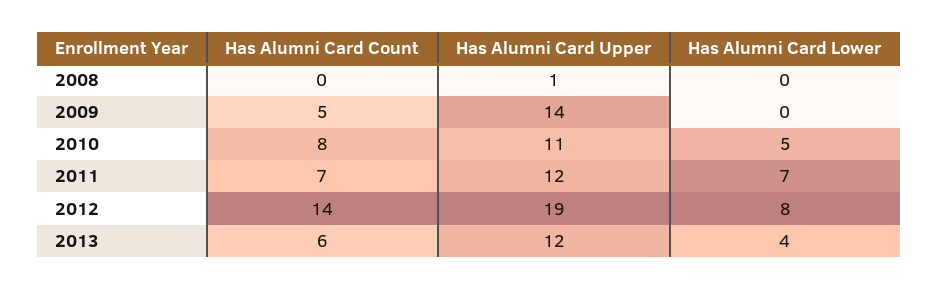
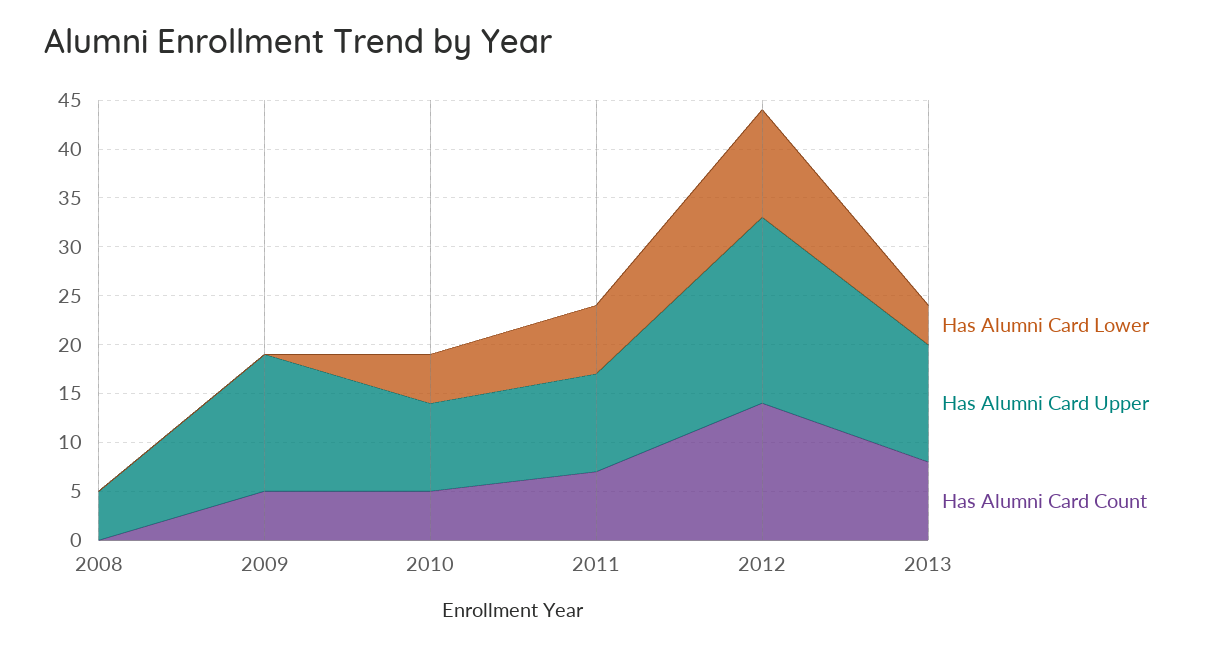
Has Alumni Card Upper, 2008: 1 -> 5
Has Alumni Card Count, 2010: 8 -> 5
Has Alumni Card Upper, 2010: 11 -> 9
Has Alumni Card Upper, 2011: 12 -> 10
Has Alumni Card Lower, 2012: 8 -> 11
Has Alumni Card Count, 2013: 6 -> 8

